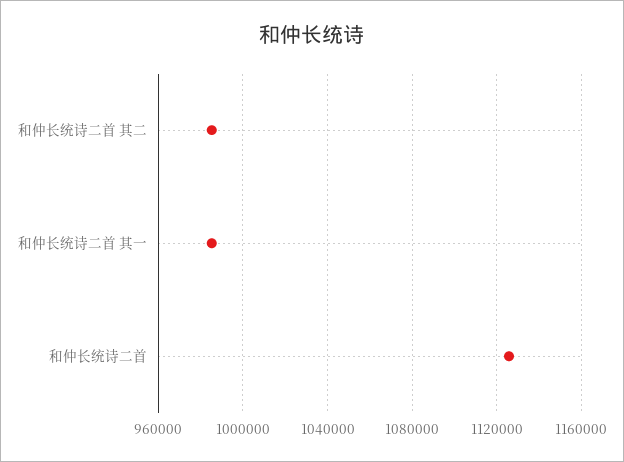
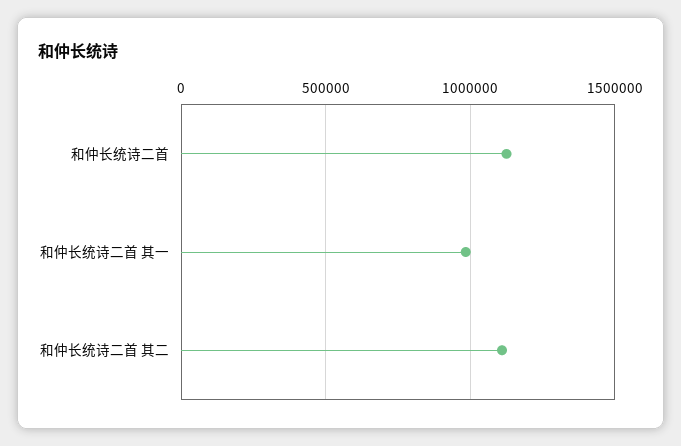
和仲长统诗二首 其二: 985000 -> 1100000

